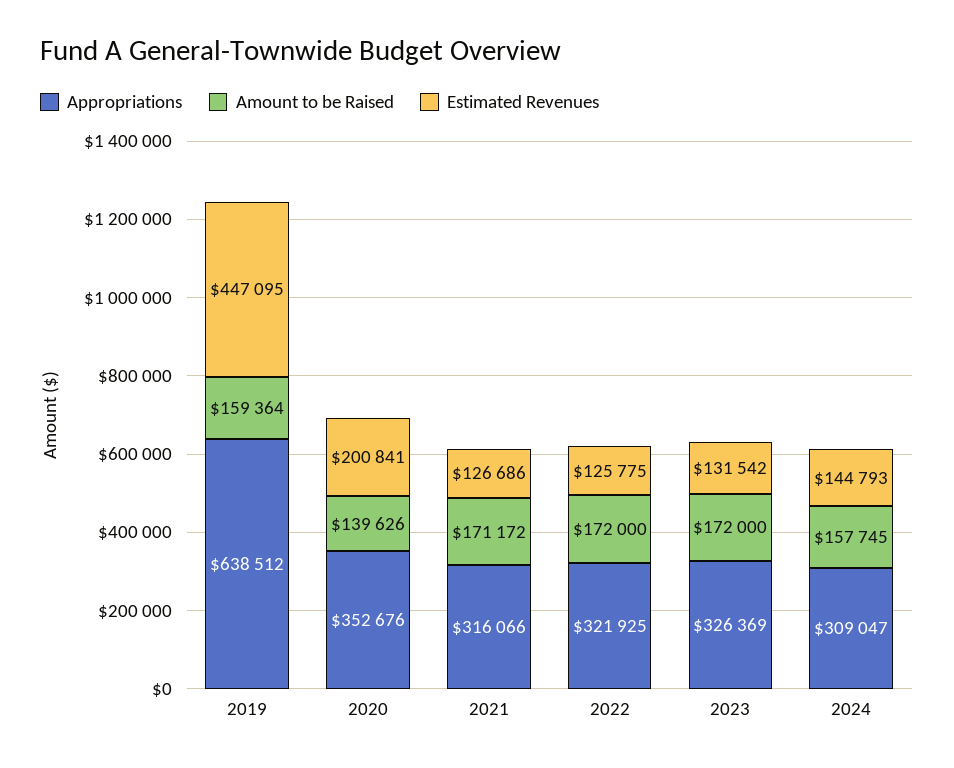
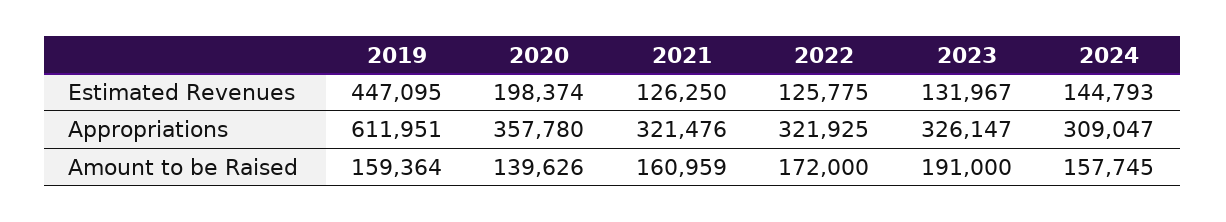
Appropriations, 2019: 638512 -> 611951
Appropriations, 2020: 352676 -> 357780
Estimated Revenues, 2020: 200841 -> 198374
Appropriations, 2021: 316066 -> 321476
Amount to be Raised, 2021: 171172 -> 160959
Estimated Revenues, 2021: 126686 -> 126250
Appropriations, 2023: 326369 -> 326147
Amount to be Raised, 2023: 172000 -> 191000
Estimated Revenues, 2023: 131542 -> 131967

